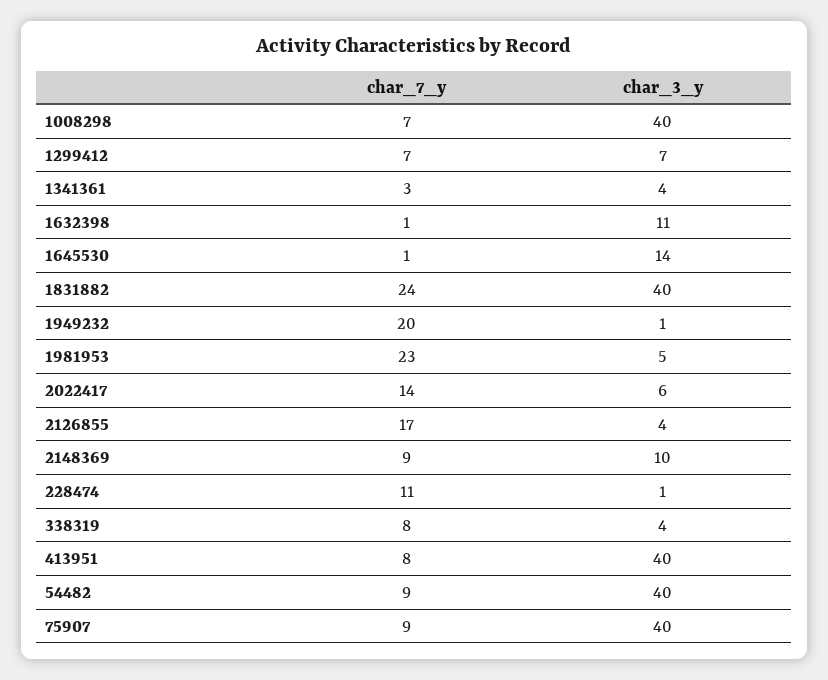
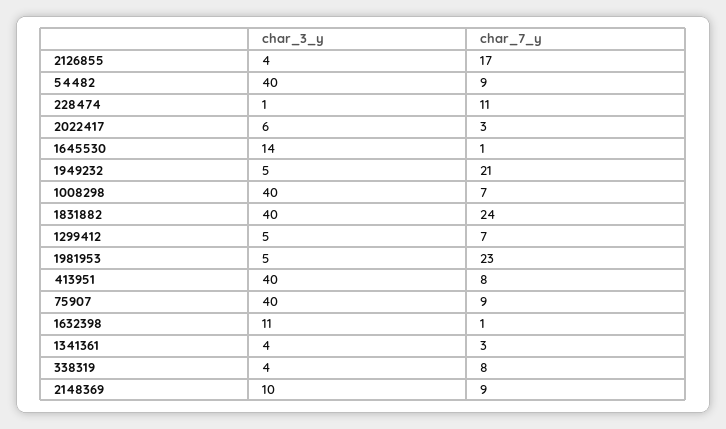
char_3_y, 1299412: 7 -> 5
char_7_y, 1949232: 20 -> 21
char_3_y, 1949232: 1 -> 5
char_7_y, 2022417: 14 -> 3

